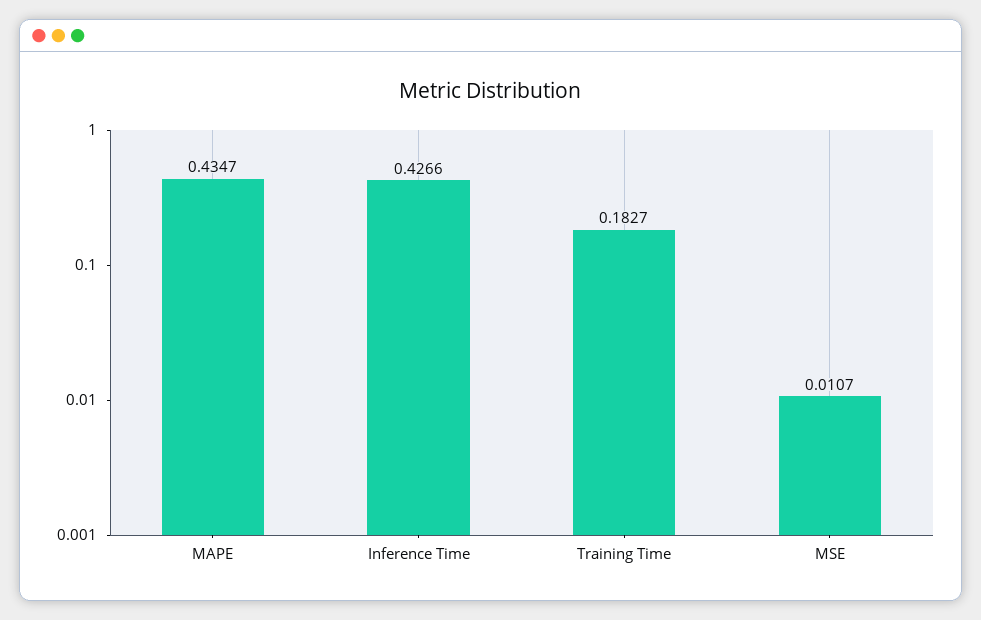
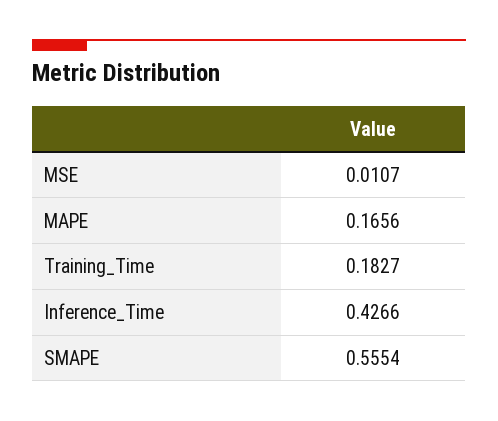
MAPE: 0.4347 -> 0.1656
SMAPE: none -> 0.5554

